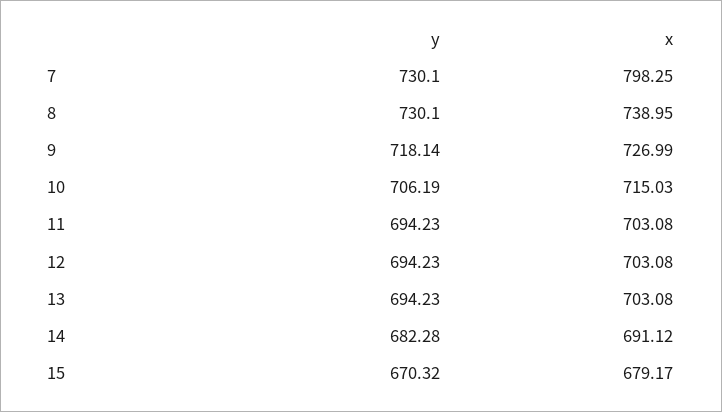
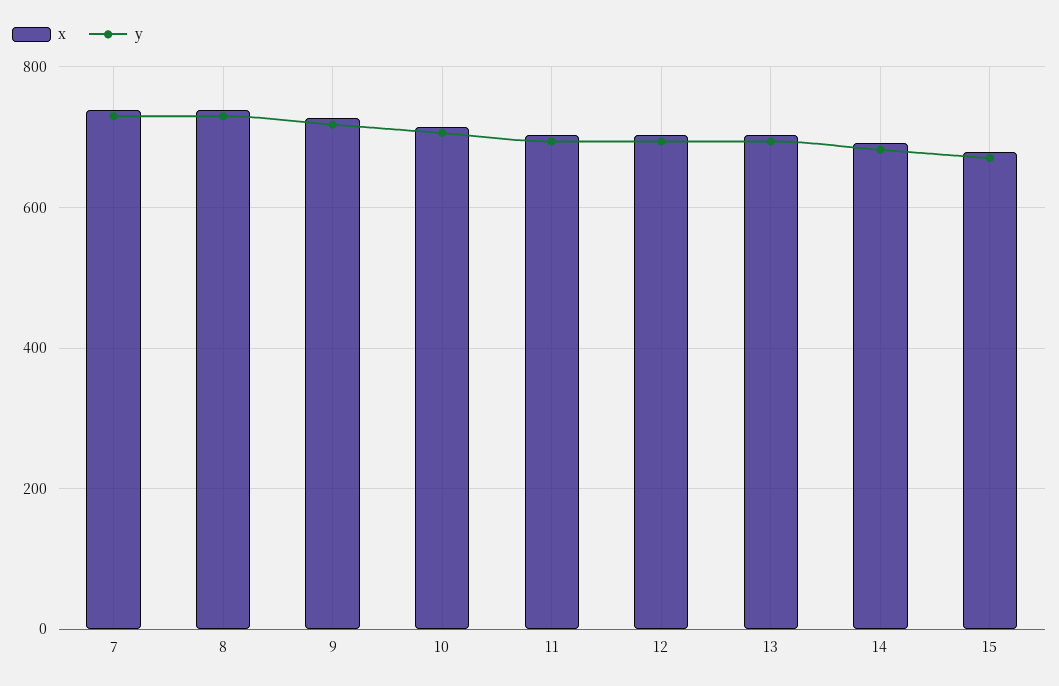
x, 7: 798.25 -> 740

